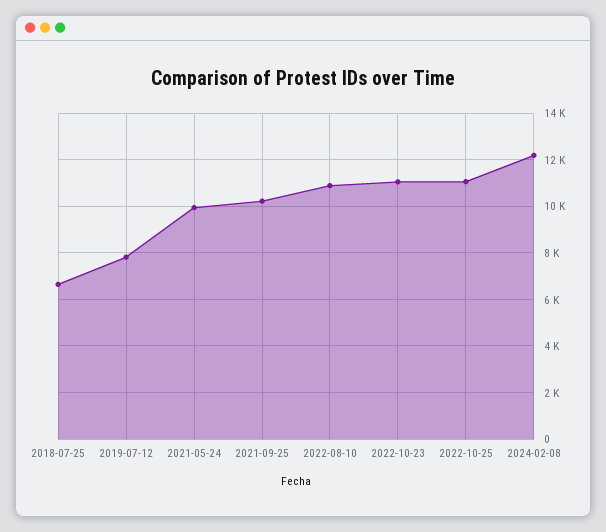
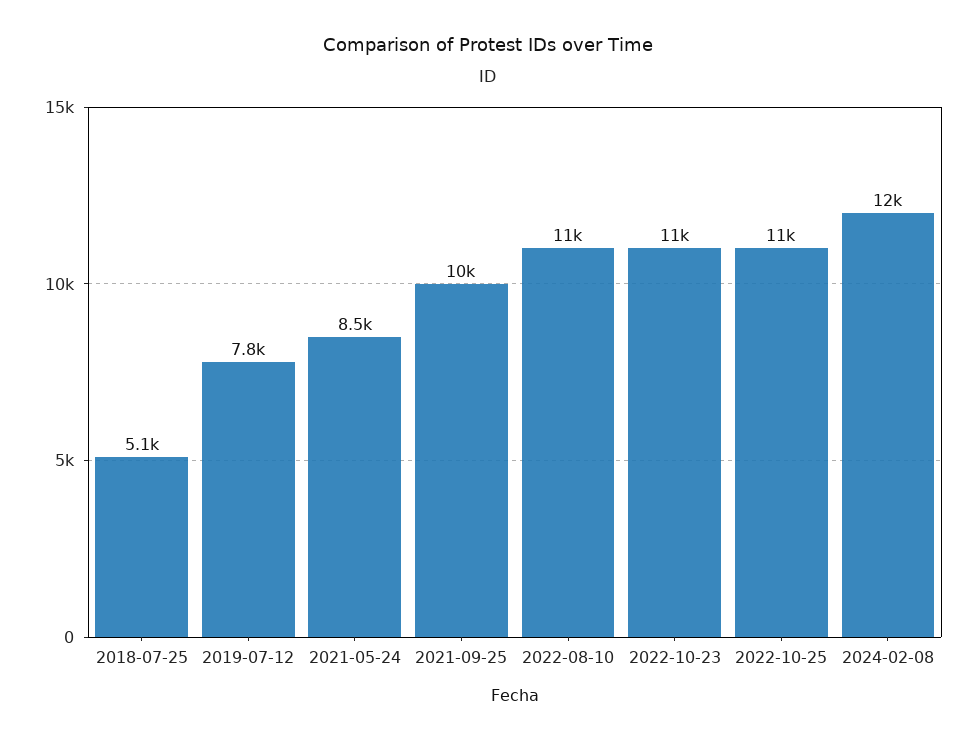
2018-07-25: 6500 -> 5100
2021-05-24: 10000 -> 8500

